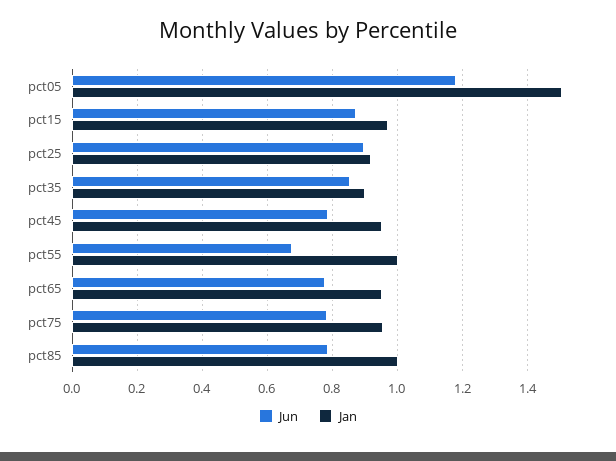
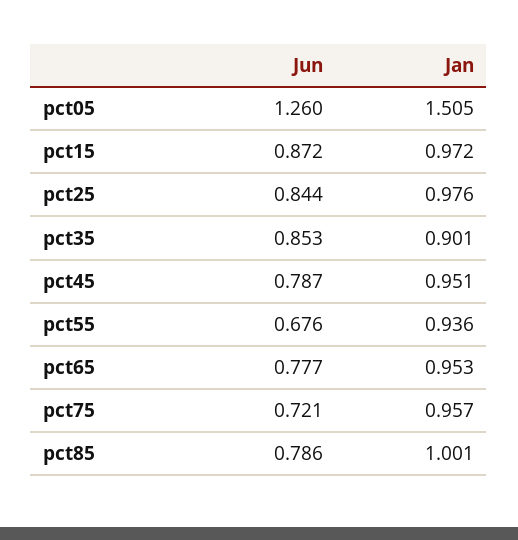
Jun, pct05: 1.18 -> 1.26
Jun, pct25: 0.9 -> 0.844
Jan, pct25: 0.92 -> 0.976
Jan, pct55: 1 -> 0.936
Jun, pct75: 0.78 -> 0.721

